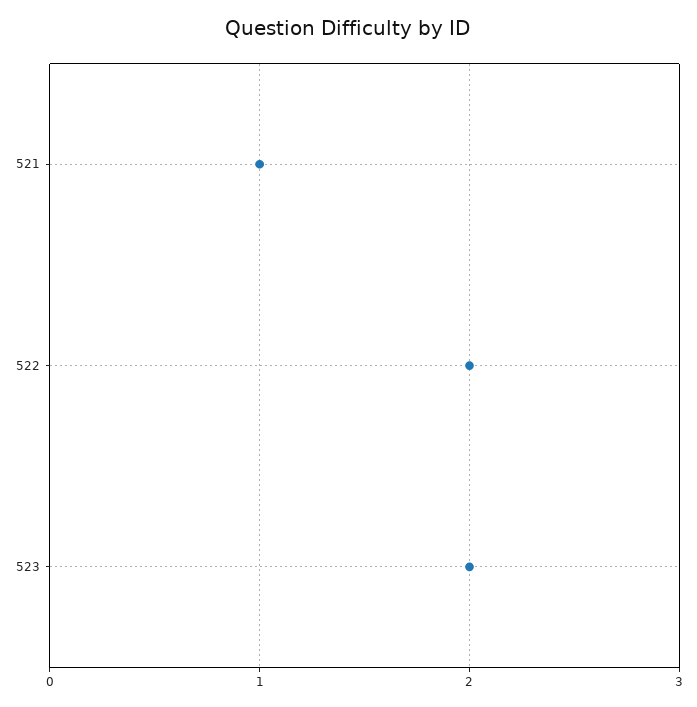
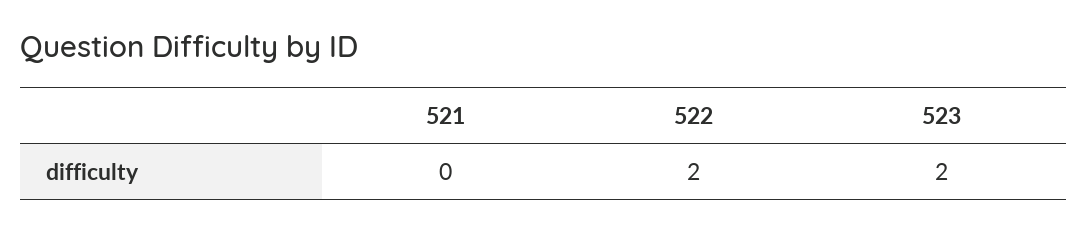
521: 1 -> 0

